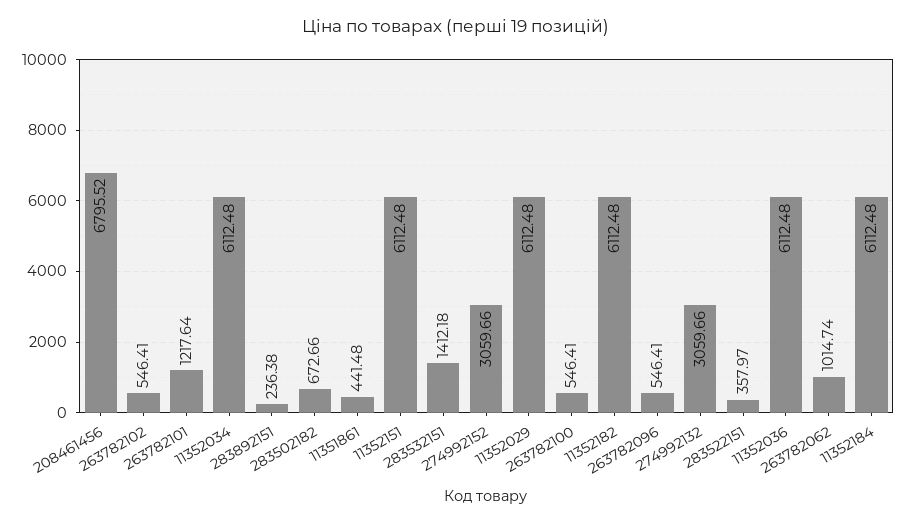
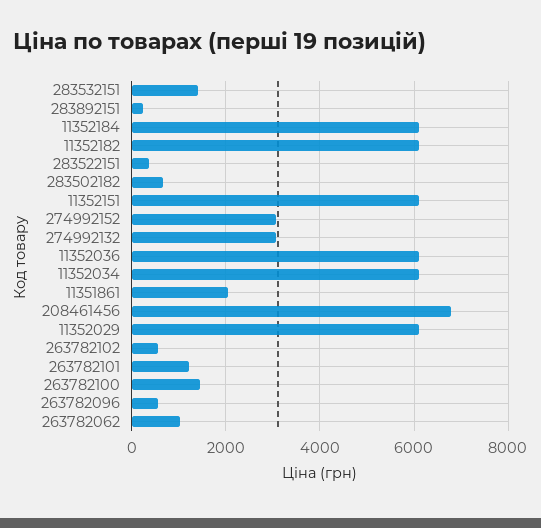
11351861: 441.48 -> 2000
263782100: 546.41 -> 1400

